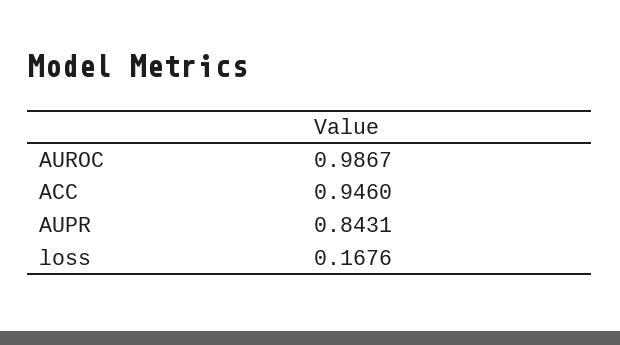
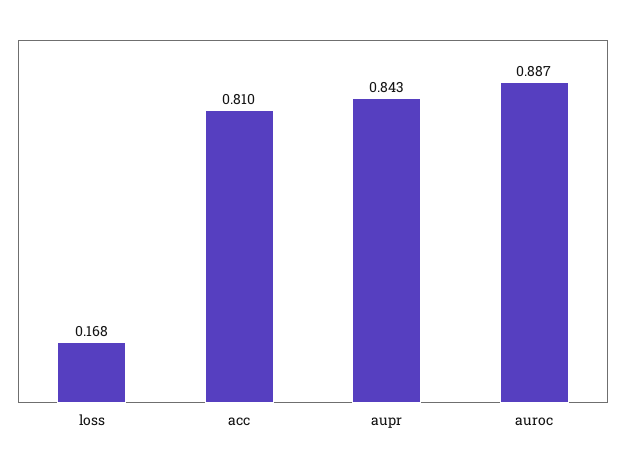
AUROC: 0.9867 -> 0.887
ACC: 0.946 -> 0.81

